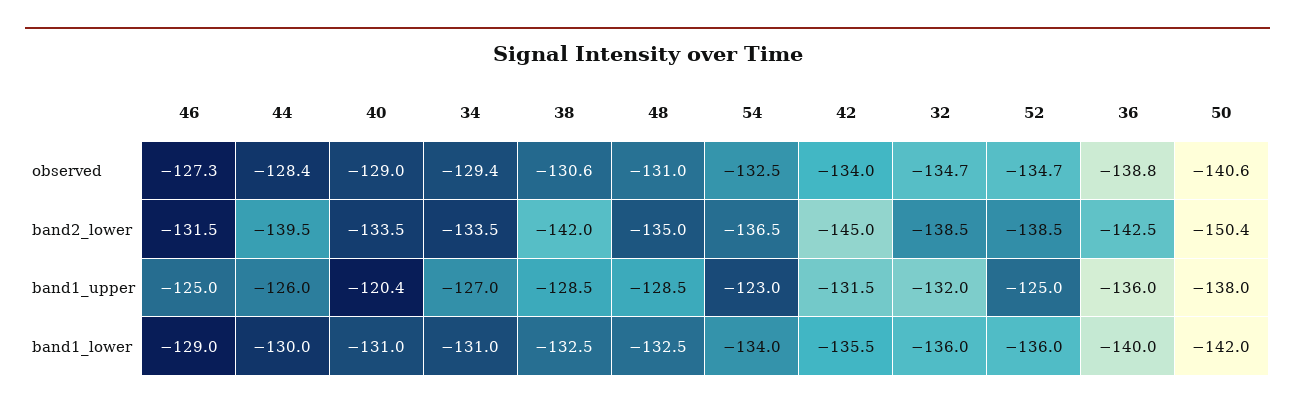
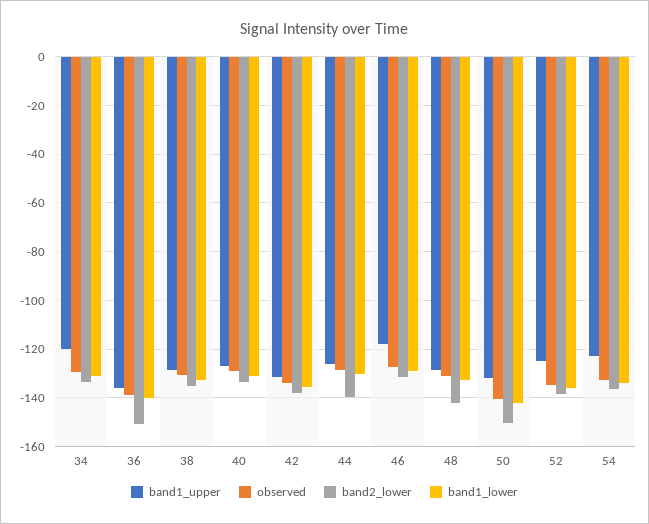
observed, 32: -134.7 -> none
band2_lower, 38: -142 -> -135
band2_lower, 48: -135 -> -142.5
band2_lower, 42: -145 -> -137.5
band2_lower, 32: -138.5 -> none
band2_lower, 36: -142.5 -> -150
band1_upper, 46: -125 -> -117.5
band1_upper, 40: -120.4 -> -127.5
band1_upper, 34: -127 -> -120
band1_upper, 32: -132 -> none
band1_upper, 50: -138 -> -132.5
band1_lower, 32: -136 -> none

